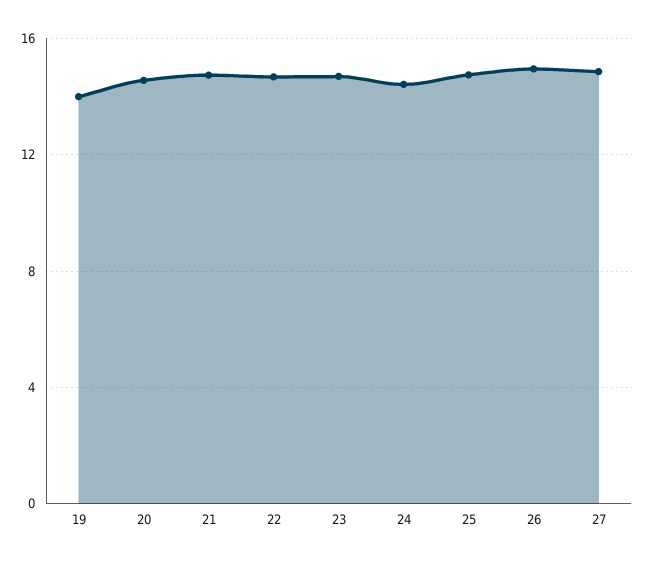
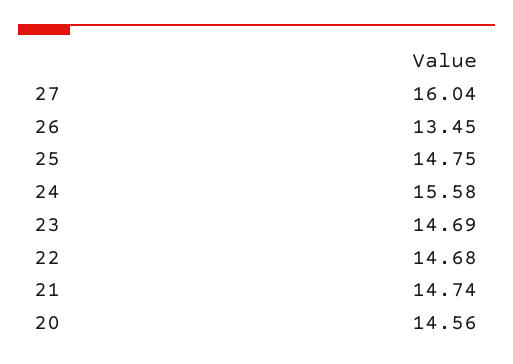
19: 14 -> none
24: 14.5 -> 15.58
26: 15 -> 13.45
27: 15 -> 16.04

